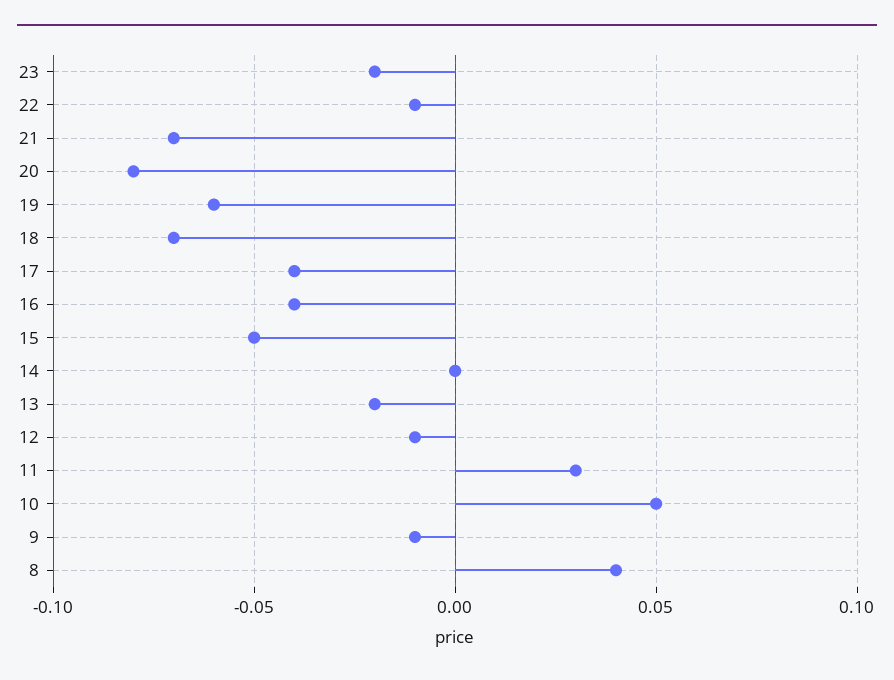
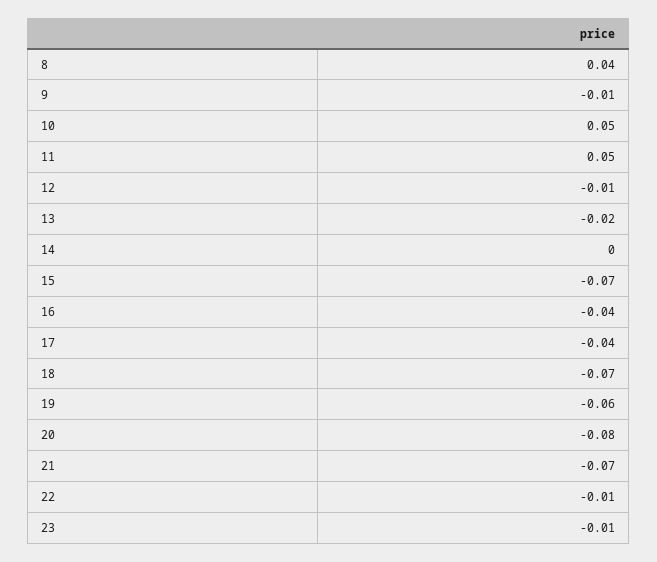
23: -0.02 -> -0.01
15: -0.05 -> -0.07
11: 0.03 -> 0.05

